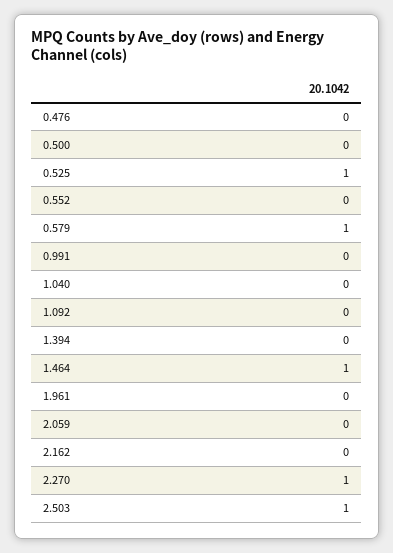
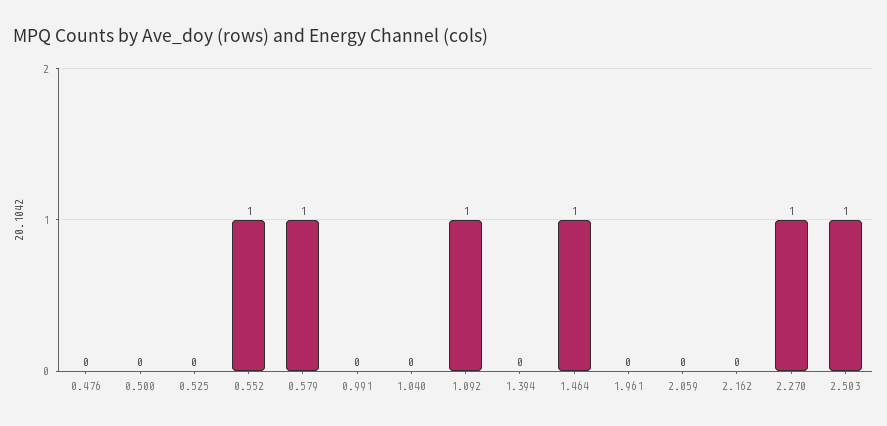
0.525: 1 -> 0
0.552: 0 -> 1
1.092: 0 -> 1

